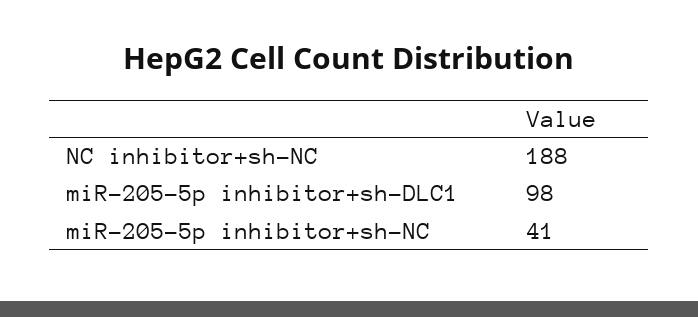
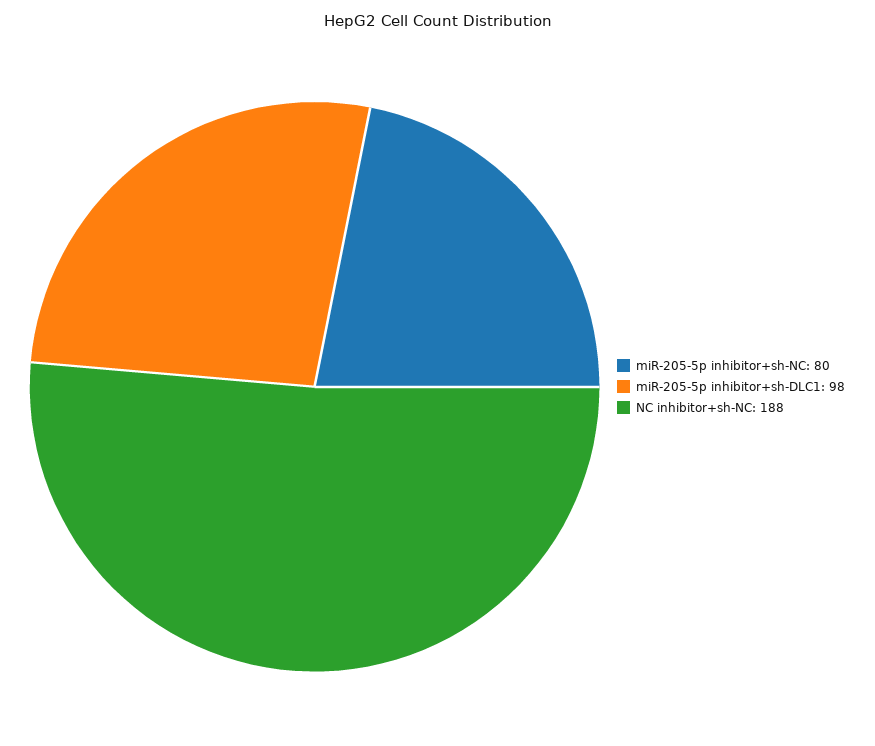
miR-205-5p inhibitor+sh-NC: 41 -> 80

